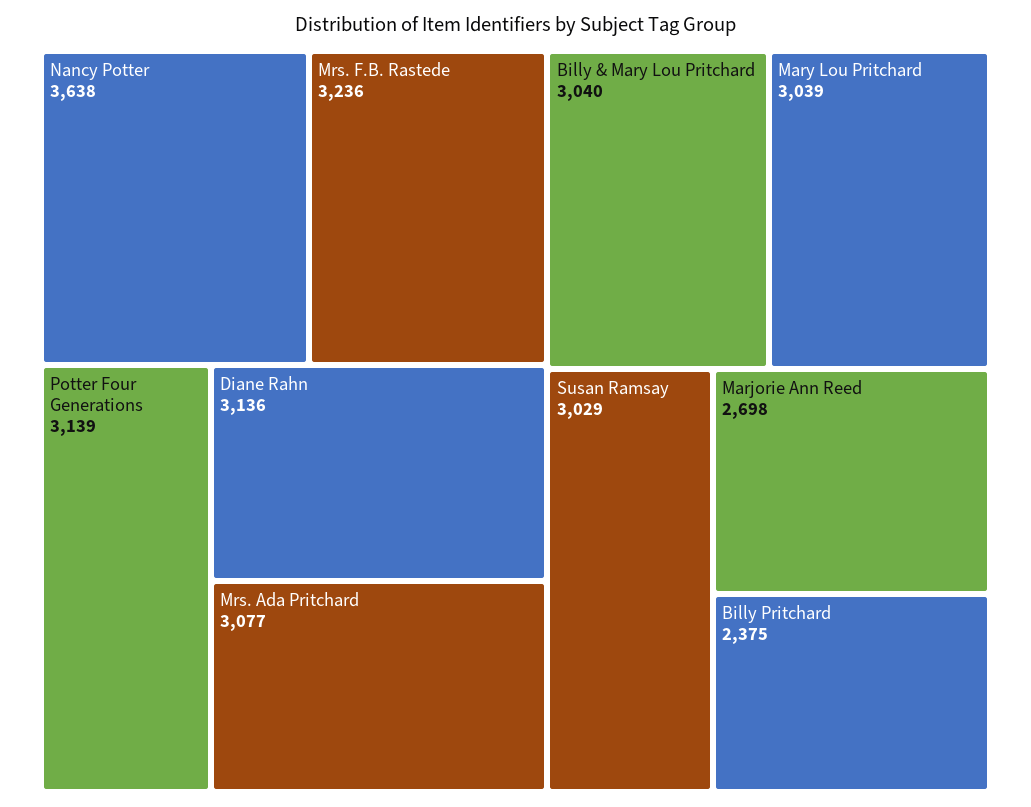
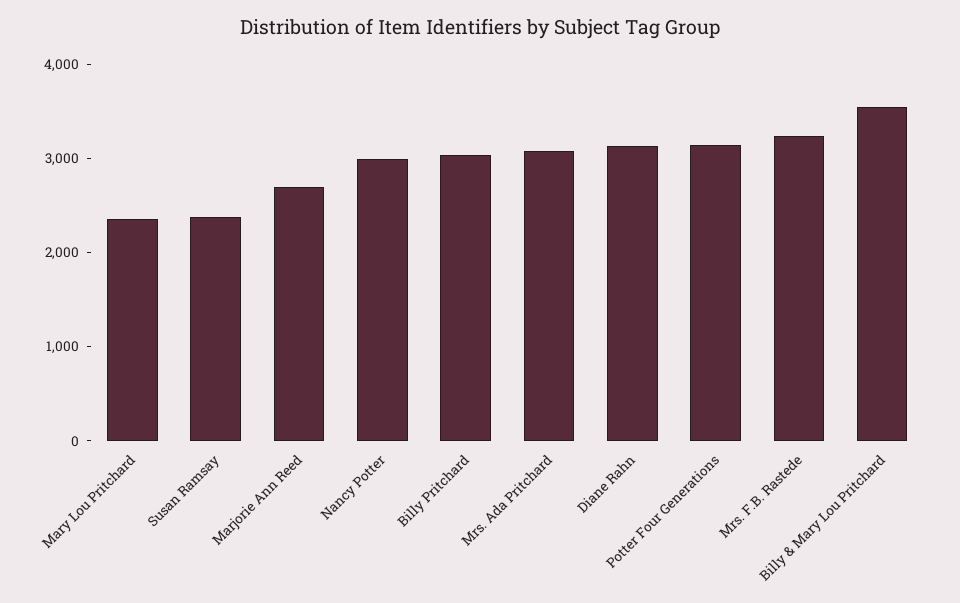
Nancy Potter: 3638 -> 3000
Billy & Mary Lou Pritchard: 3040 -> 3600
Mary Lou Pritchard: 3039 -> 2400
Susan Ramsay: 3029 -> 2400
Billy Pritchard: 2375 -> 3000

